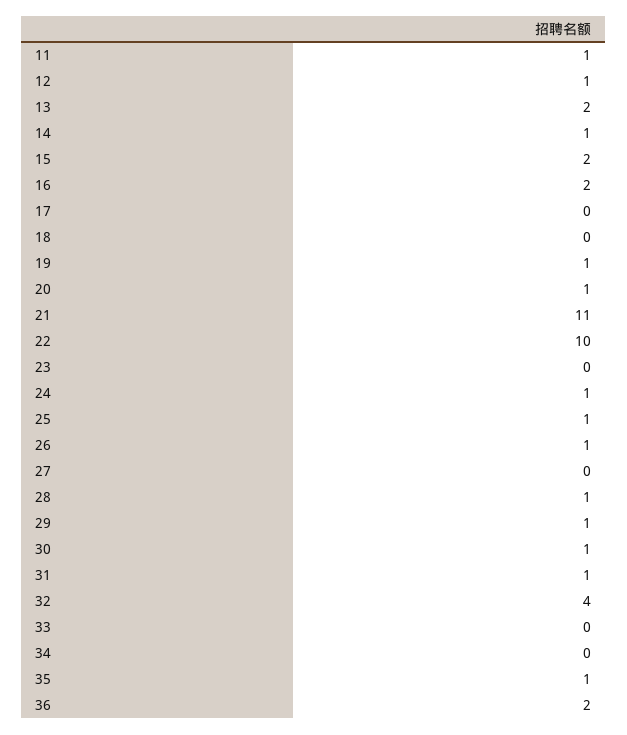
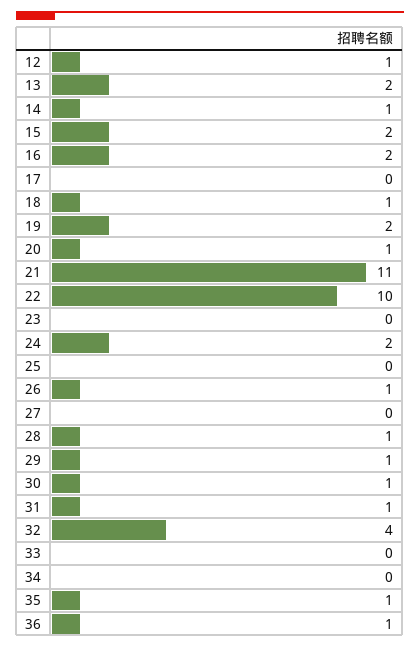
11: 1 -> none
18: 0 -> 1
19: 1 -> 2
24: 1 -> 2
25: 1 -> 0
36: 2 -> 1

